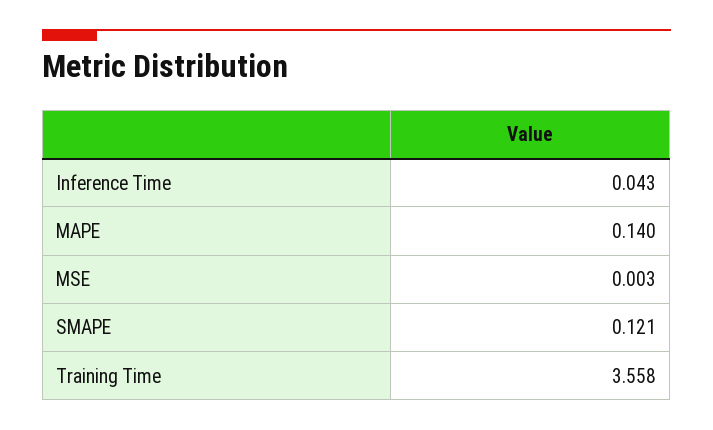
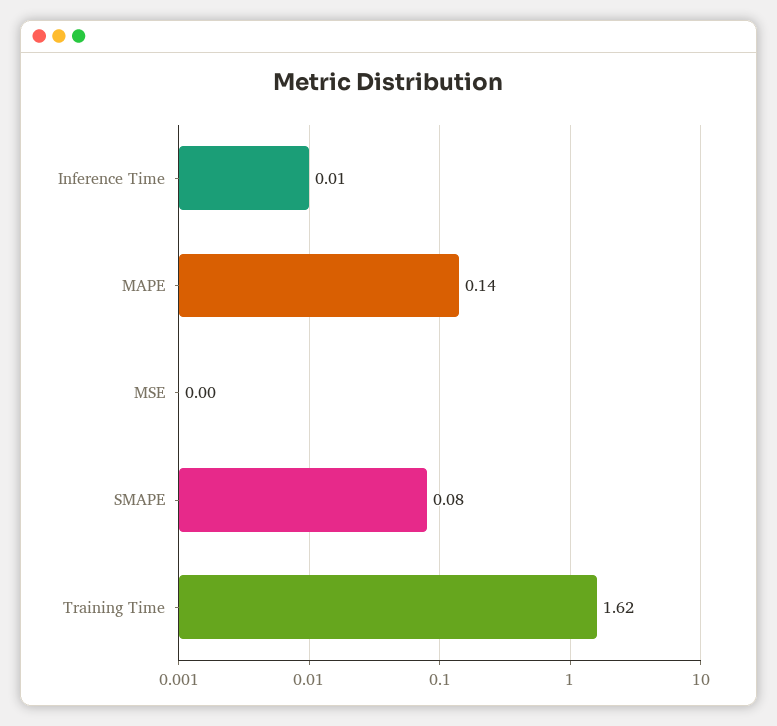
Inference Time: 0.043 -> 0.01
SMAPE: 0.121 -> 0.08
Training Time: 3.558 -> 1.62

